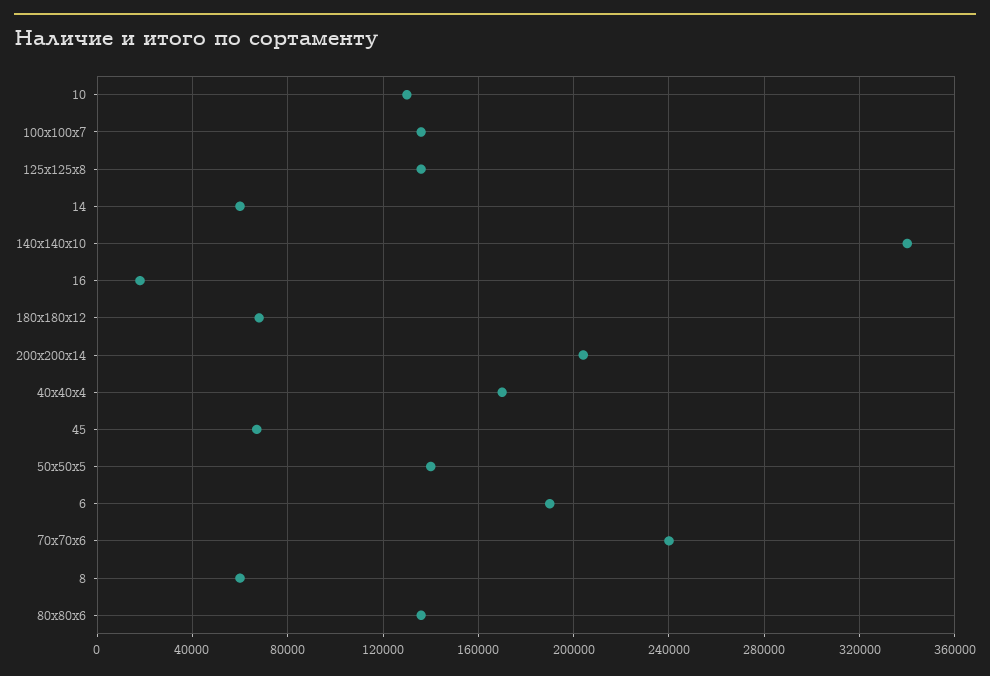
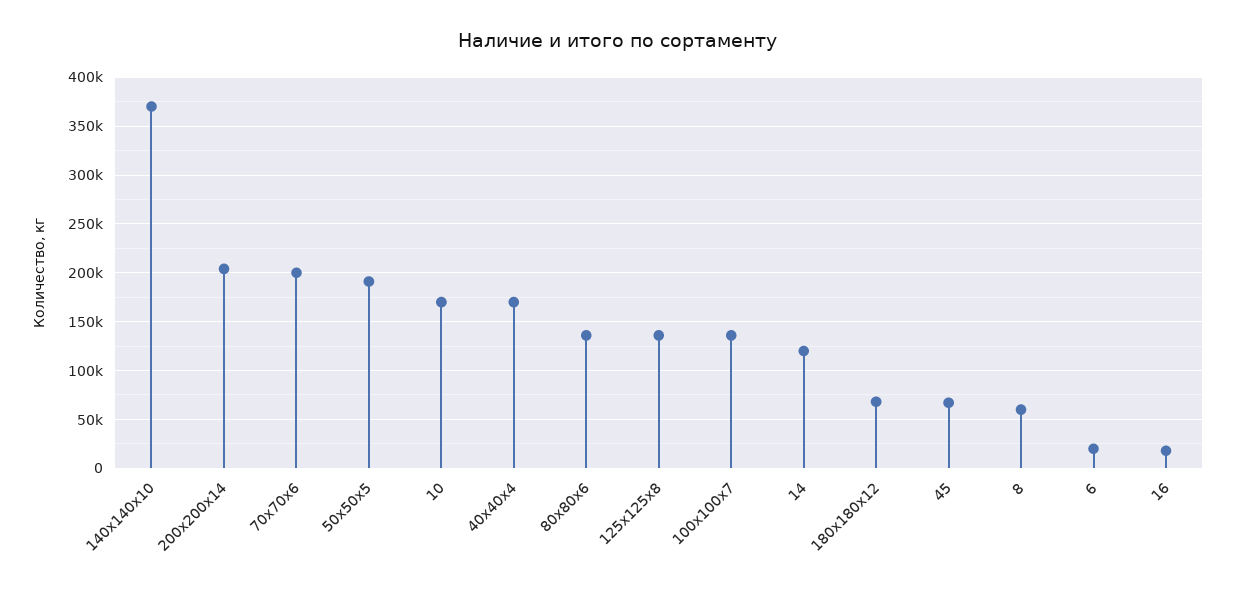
10: 130000 -> 170000
14: 60000 -> 120000
140х140х10: 340000 -> 370000
50х50х5: 140000 -> 190000
6: 190000 -> 20000
70х70х6: 240000 -> 200000

